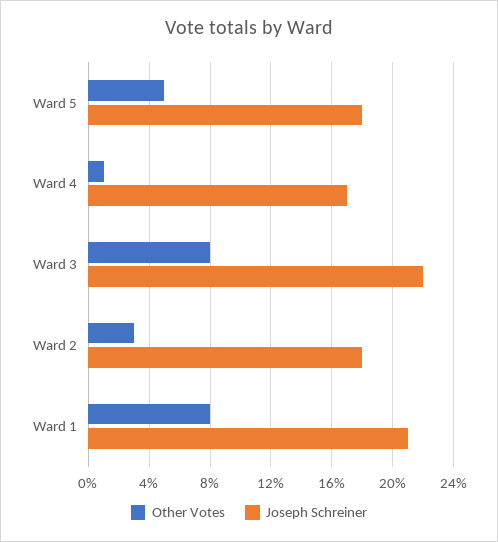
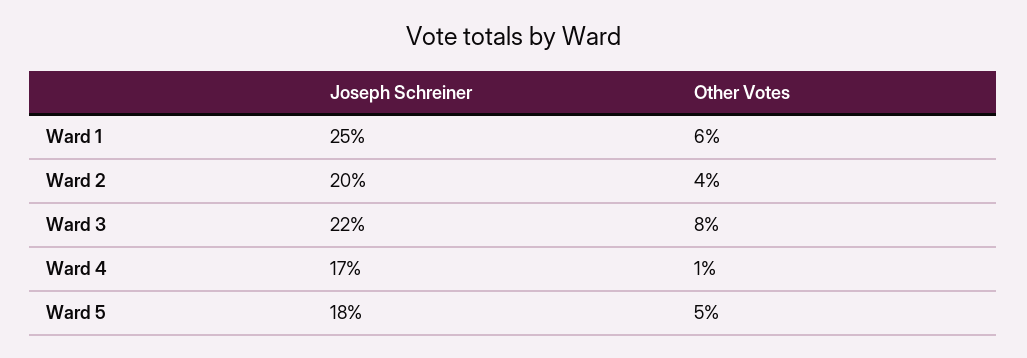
Other Votes, Ward 2: 3 -> 4
Joseph Schreiner, Ward 2: 18 -> 20
Other Votes, Ward 1: 8 -> 6
Joseph Schreiner, Ward 1: 21 -> 25

